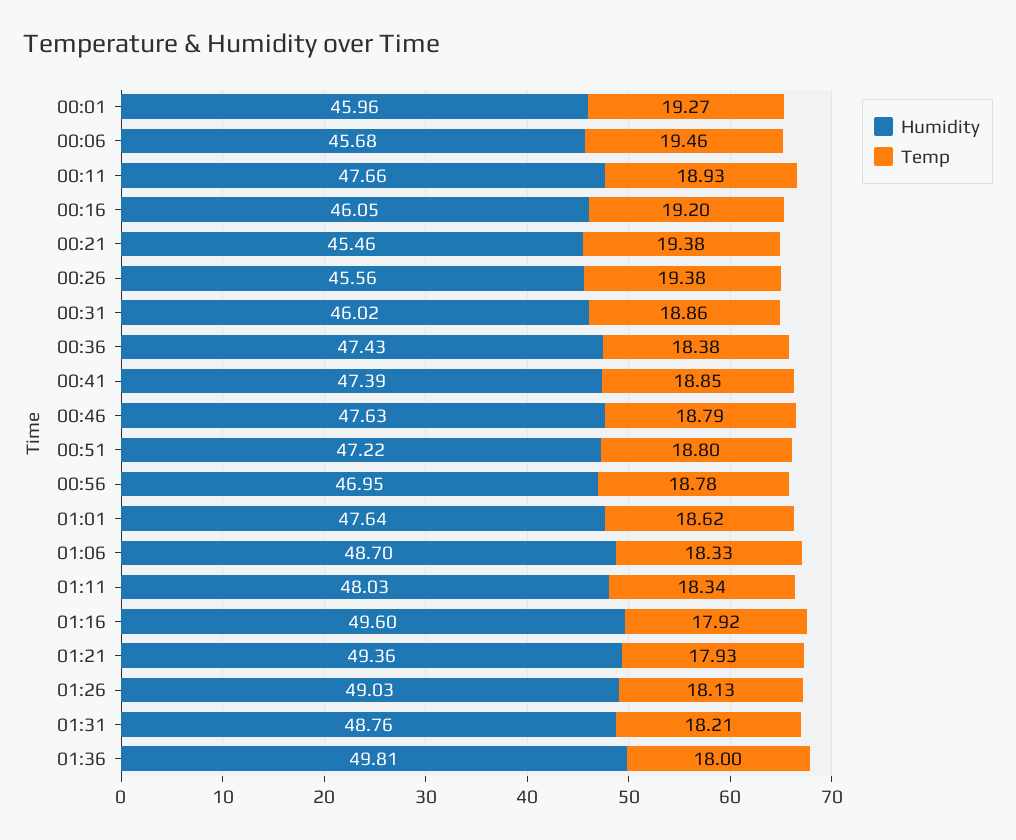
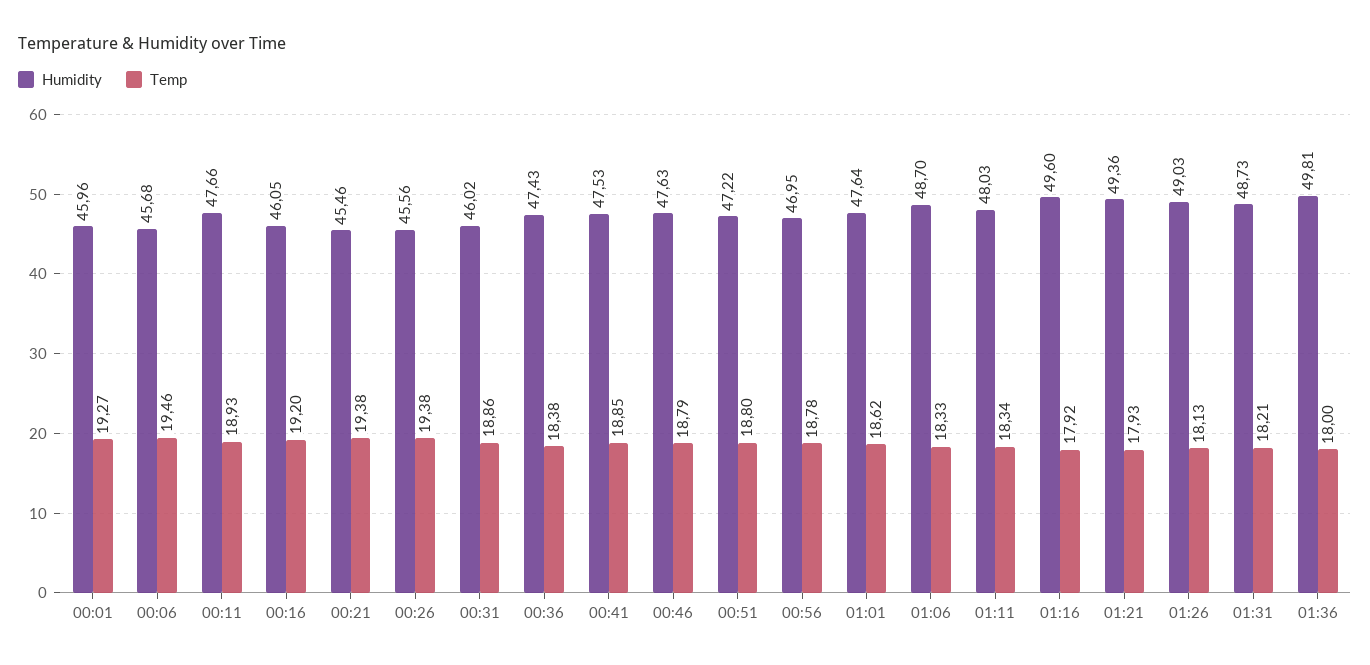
Humidity, 00:41: 47.39 -> 47.53
Humidity, 01:31: 48.76 -> 48.73

